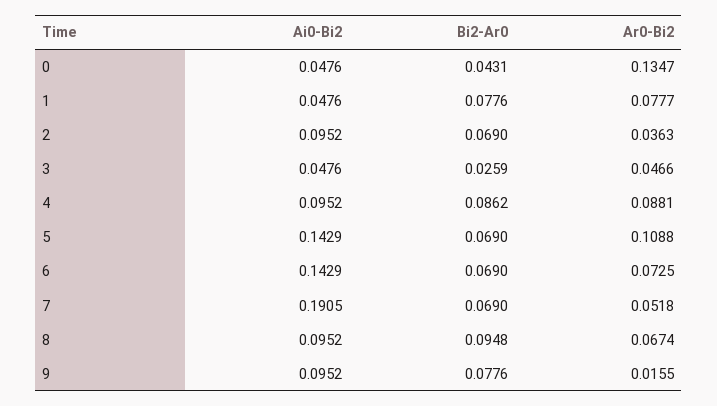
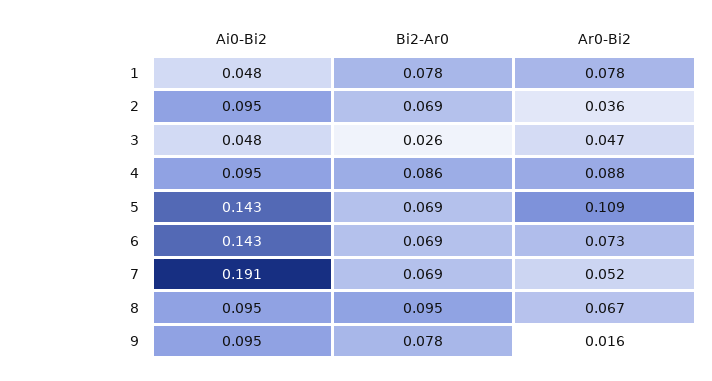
Ai0-Bi2, 0: 0.0476 -> none
Bi2-Ar0, 0: 0.0431 -> none
Ar0-Bi2, 0: 0.1347 -> none

